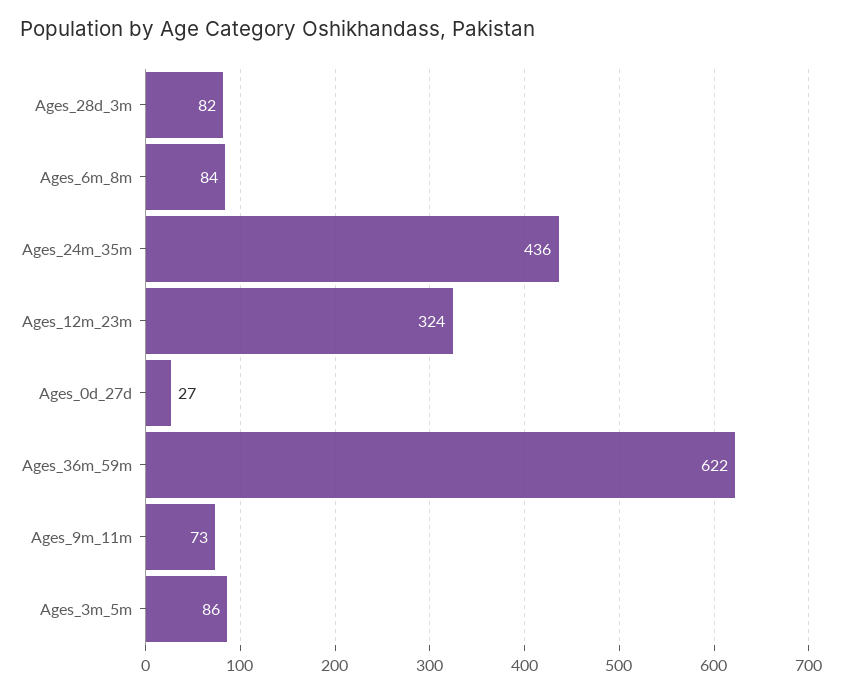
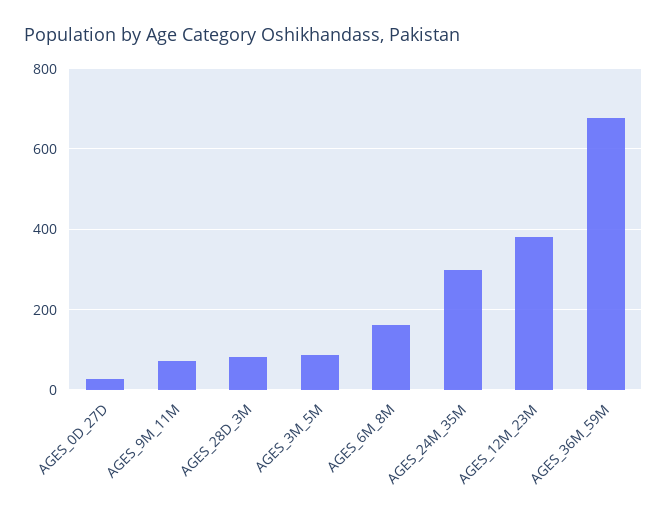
Ages_6m_8m: 84 -> 160
Ages_24m_35m: 436 -> 300
Ages_12m_23m: 324 -> 380
Ages_36m_59m: 622 -> 680

